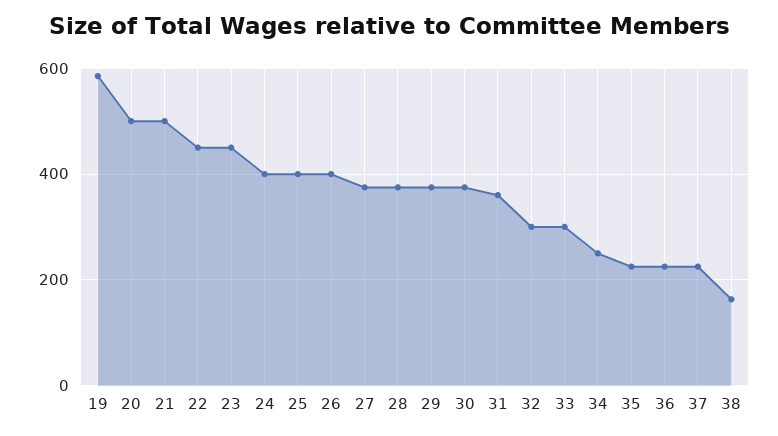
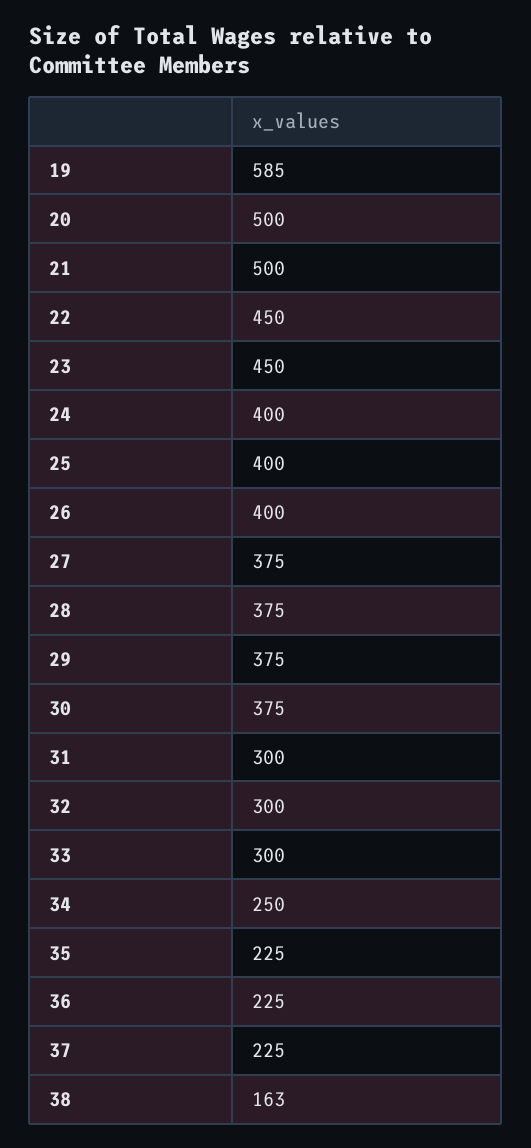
31: 360 -> 300

